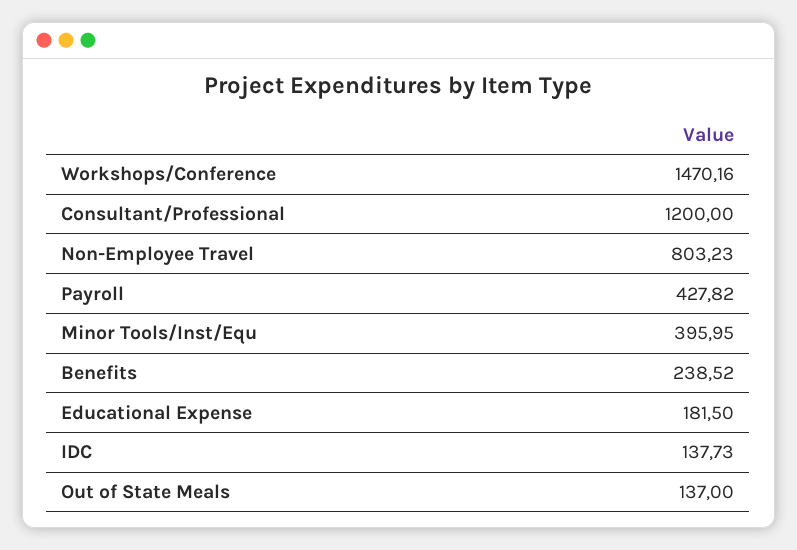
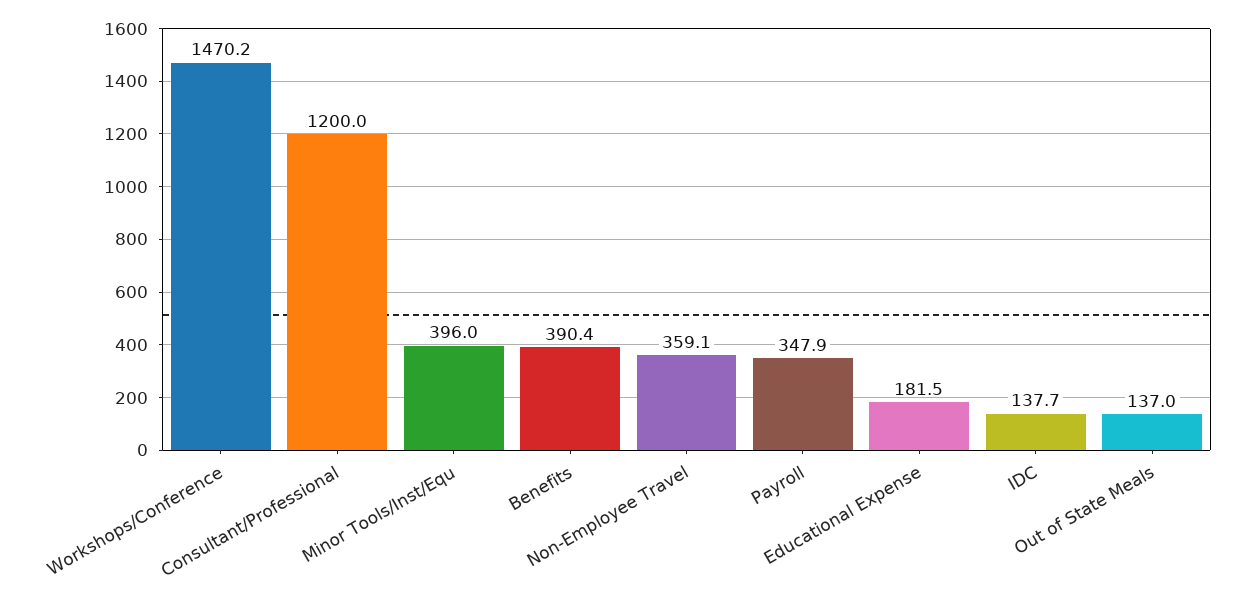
Non-Employee Travel: 803.23 -> 359.1
Payroll: 427.82 -> 347.9
Benefits: 238.52 -> 390.4

